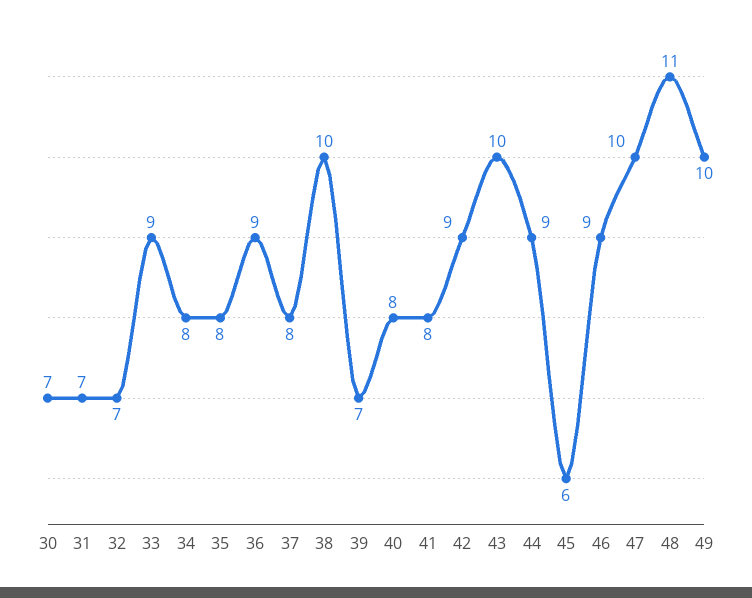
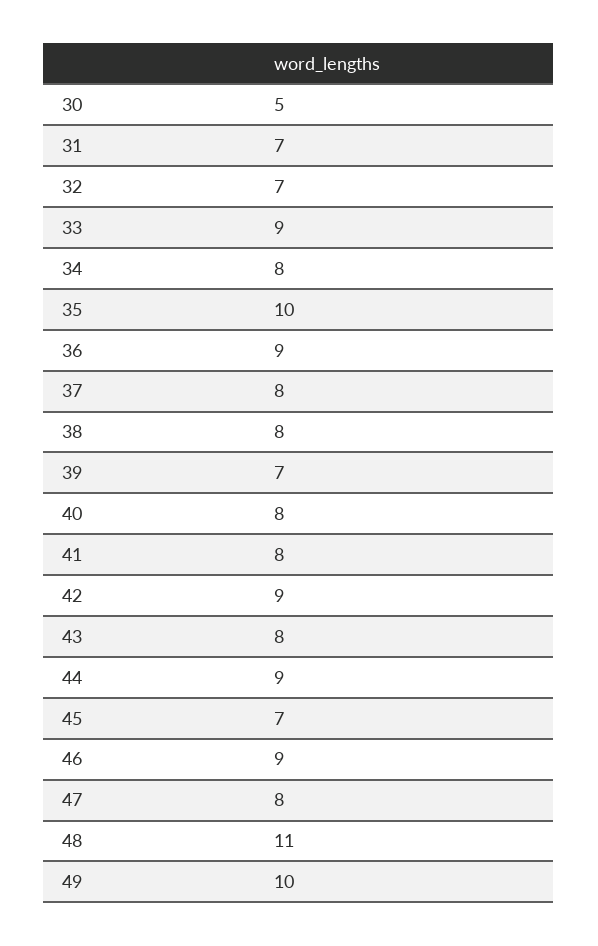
30: 7 -> 5
35: 8 -> 10
38: 10 -> 8
43: 10 -> 8
45: 6 -> 7
47: 10 -> 8

